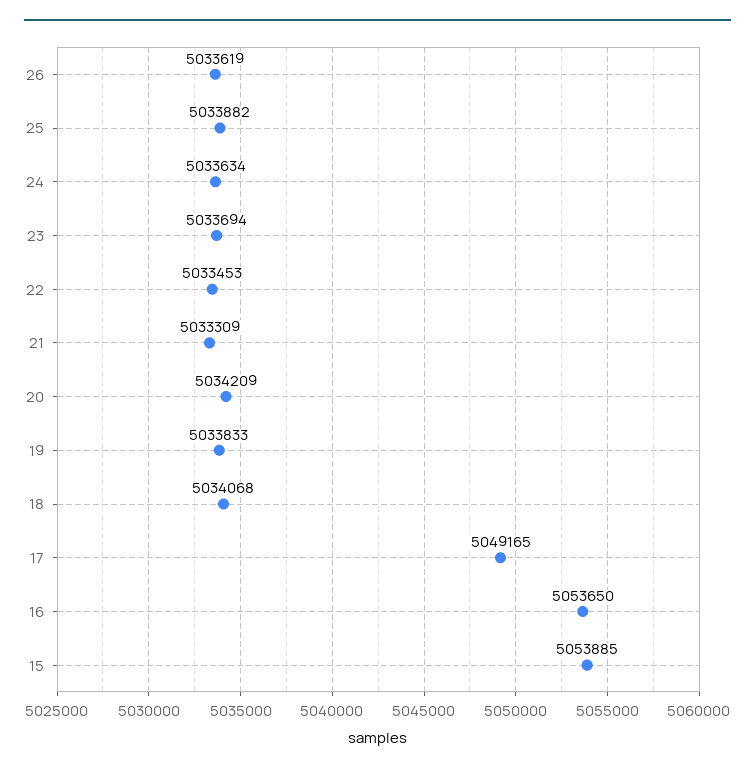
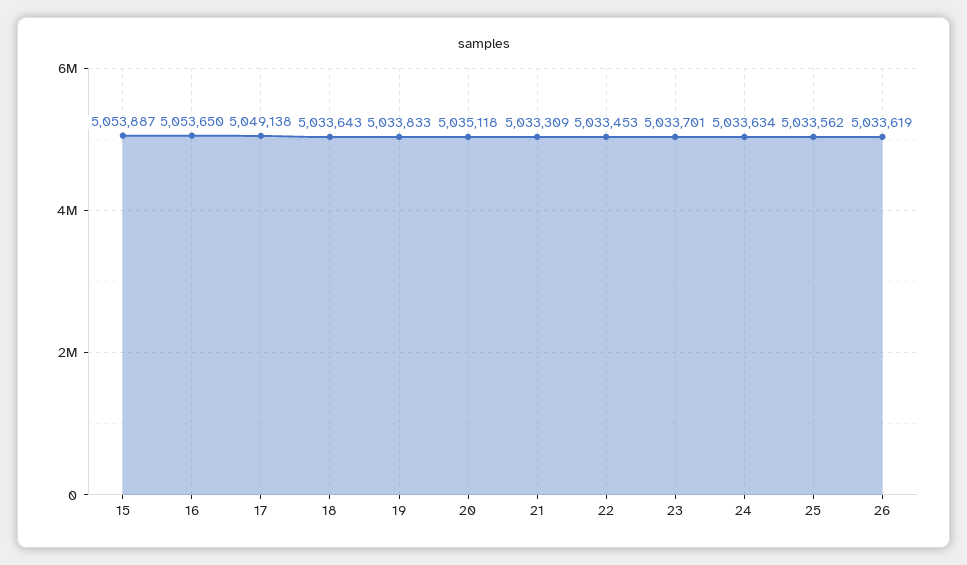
25: 5033882 -> 5033562
23: 5033694 -> 5033701
20: 5034209 -> 5035118
18: 5034068 -> 5033643
17: 5049165 -> 5049138
15: 5053885 -> 5053887

